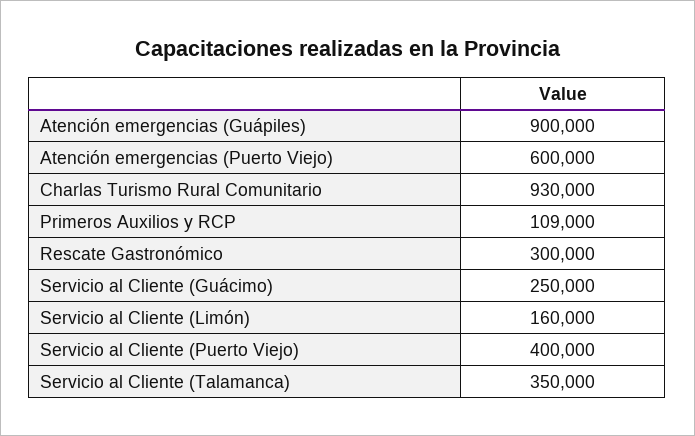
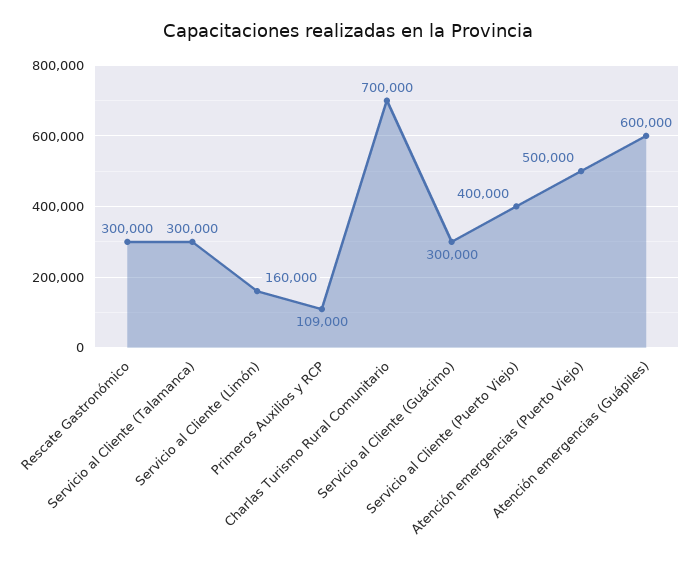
Atención emergencias (Guápiles): 900000 -> 600000
Atención emergencias (Puerto Viejo): 600000 -> 500000
Charlas Turismo Rural Comunitario: 930000 -> 700000
Servicio al Cliente (Guácimo): 250000 -> 300000
Servicio al Cliente (Talamanca): 350000 -> 300000

